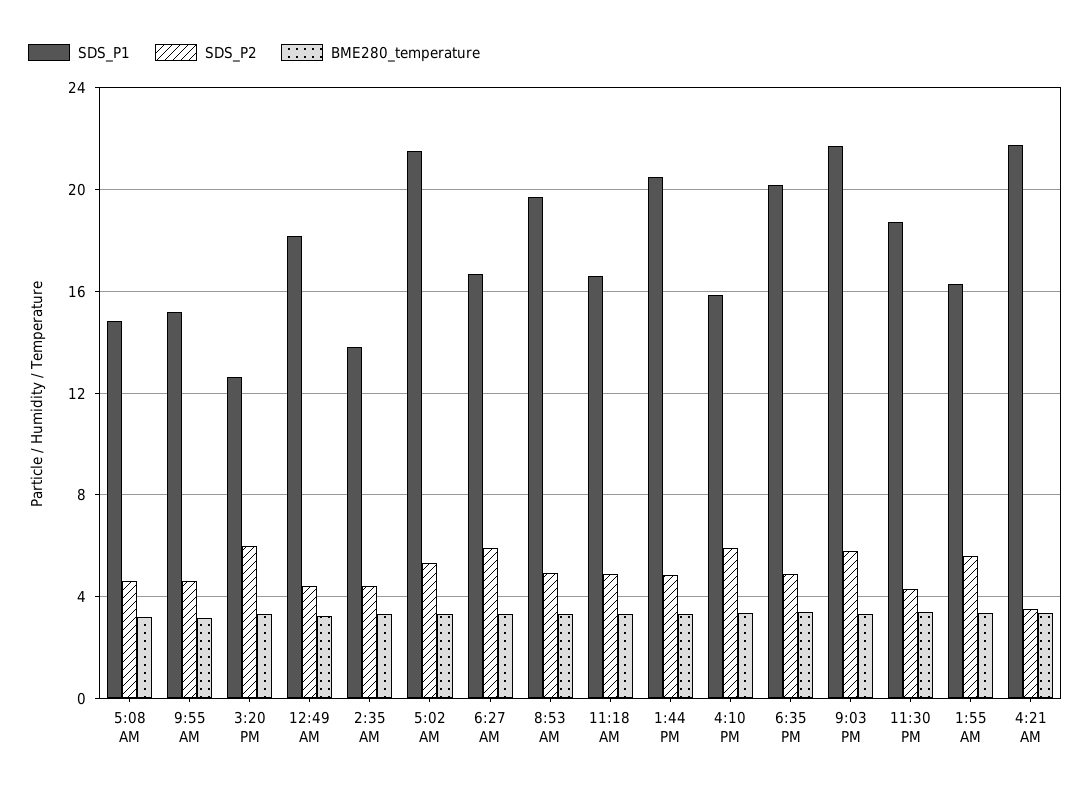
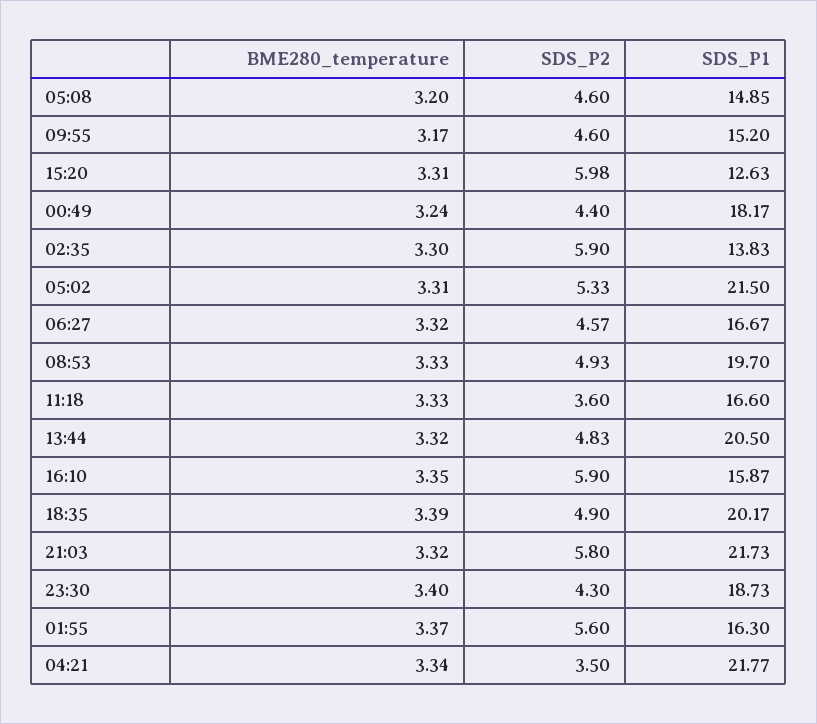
SDS_P2, 2:35 AM: 4.5 -> 5.9
SDS_P2, 6:27 AM: 6 -> 4.57
SDS_P2, 11:18 AM: 5 -> 3.6

